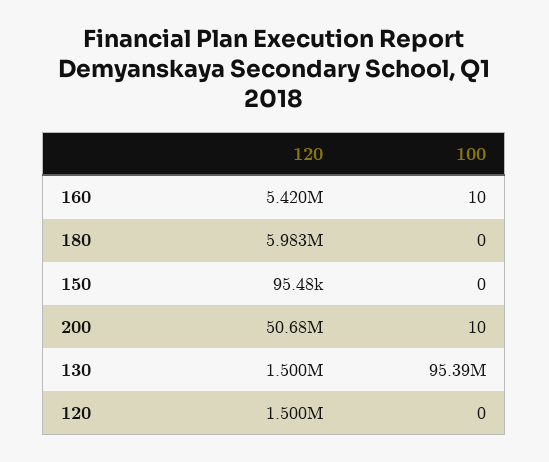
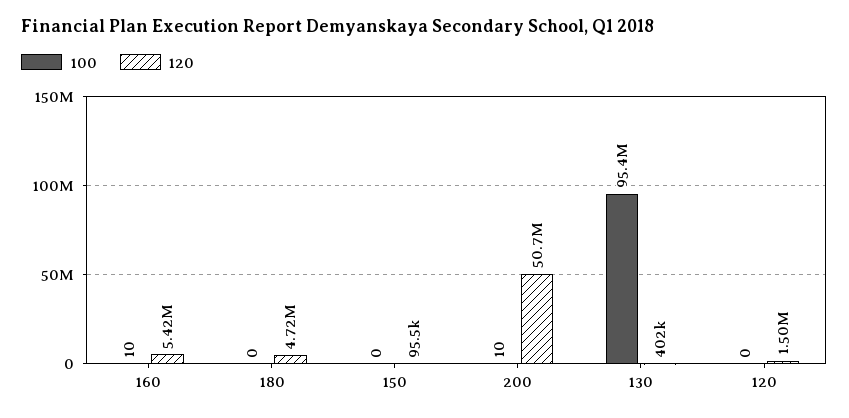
120, 180: 5983000 -> 4720000
120, 130: 1500000 -> 402000

